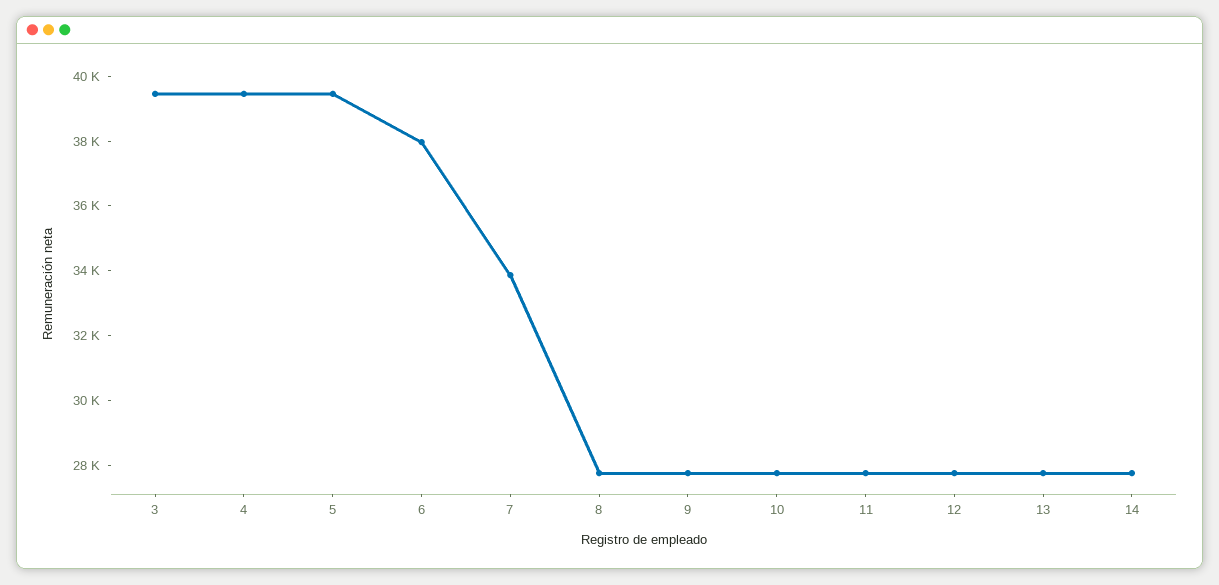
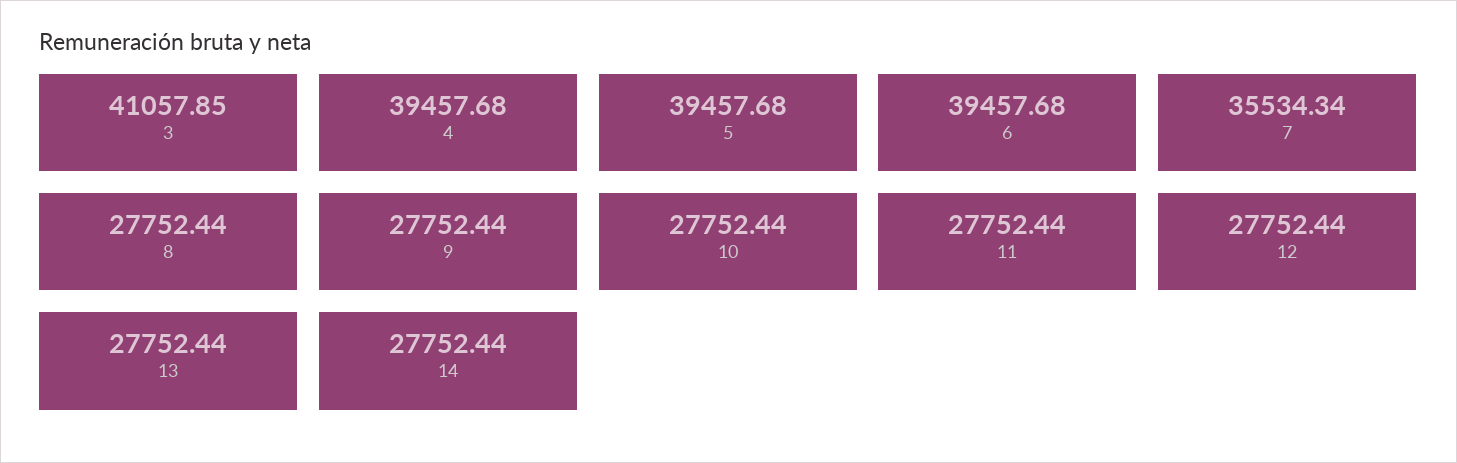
3: 39500 -> 41057.85
6: 38000 -> 39457.68
7: 34000 -> 35534.34

